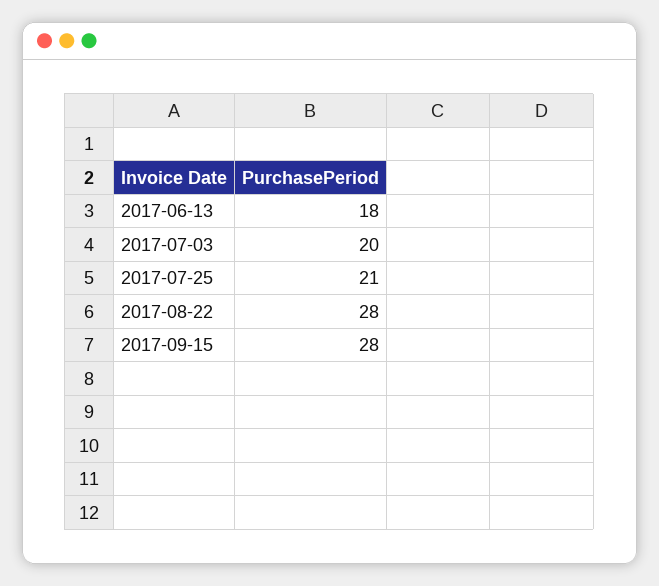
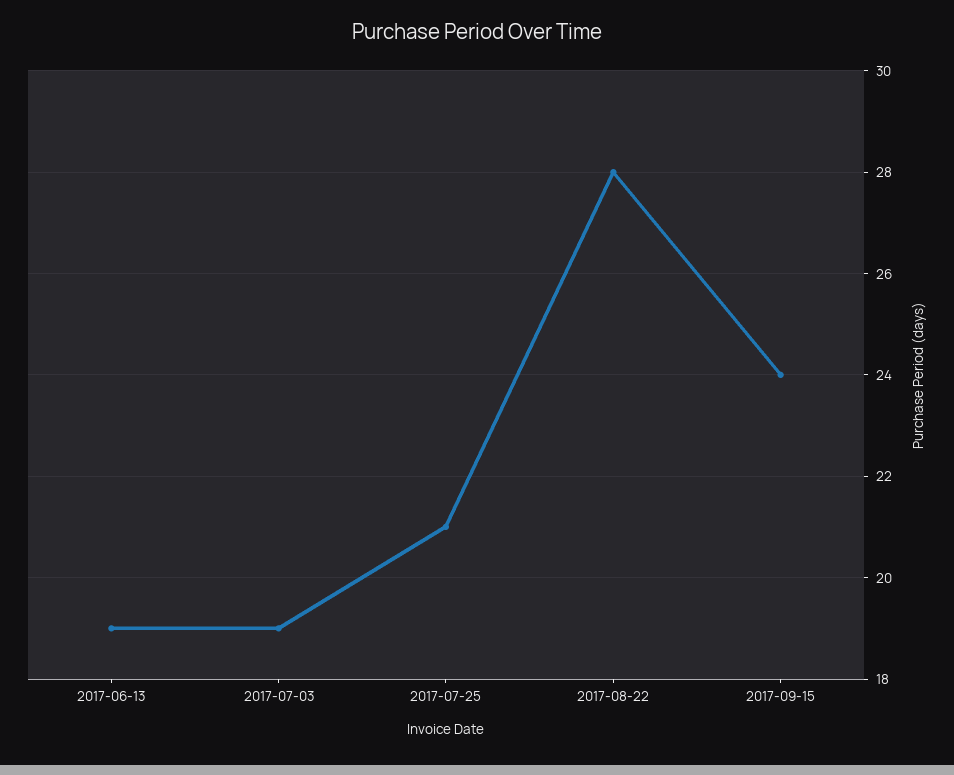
2017-06-13: 18 -> 19
2017-07-03: 20 -> 19
2017-09-15: 28 -> 24

